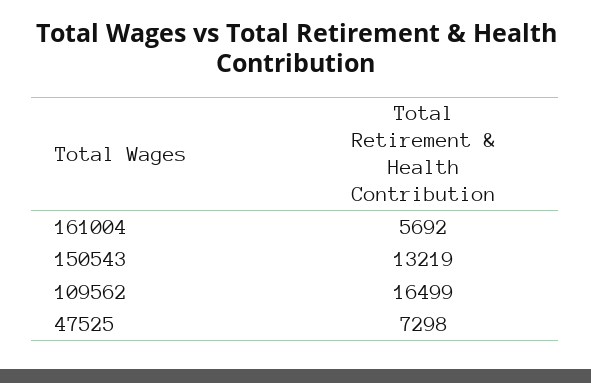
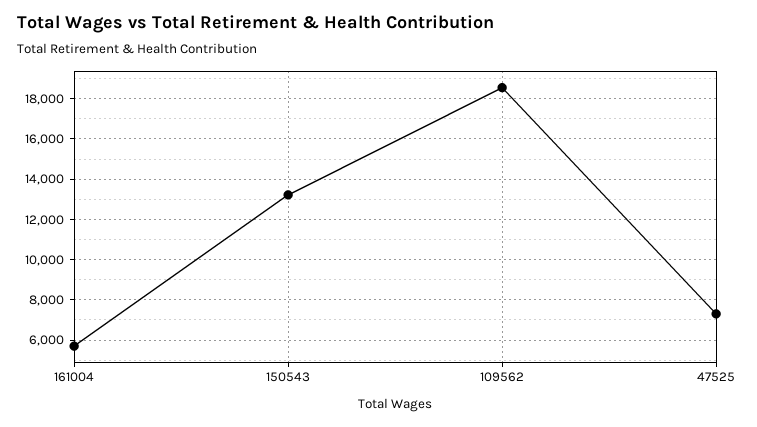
109562: 16499 -> 18500

